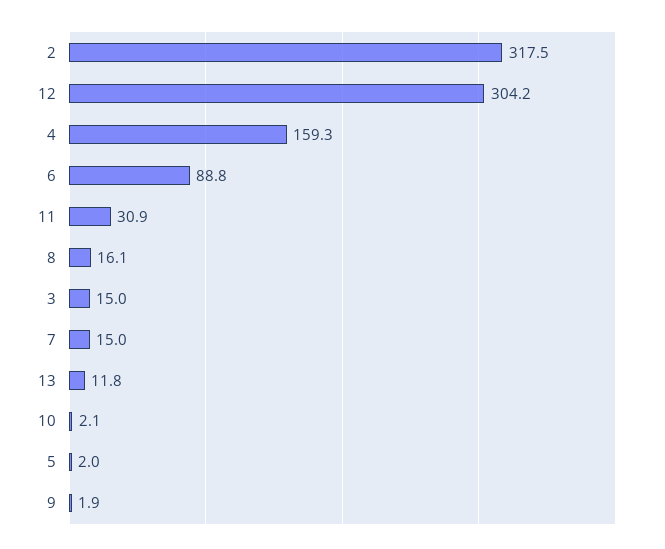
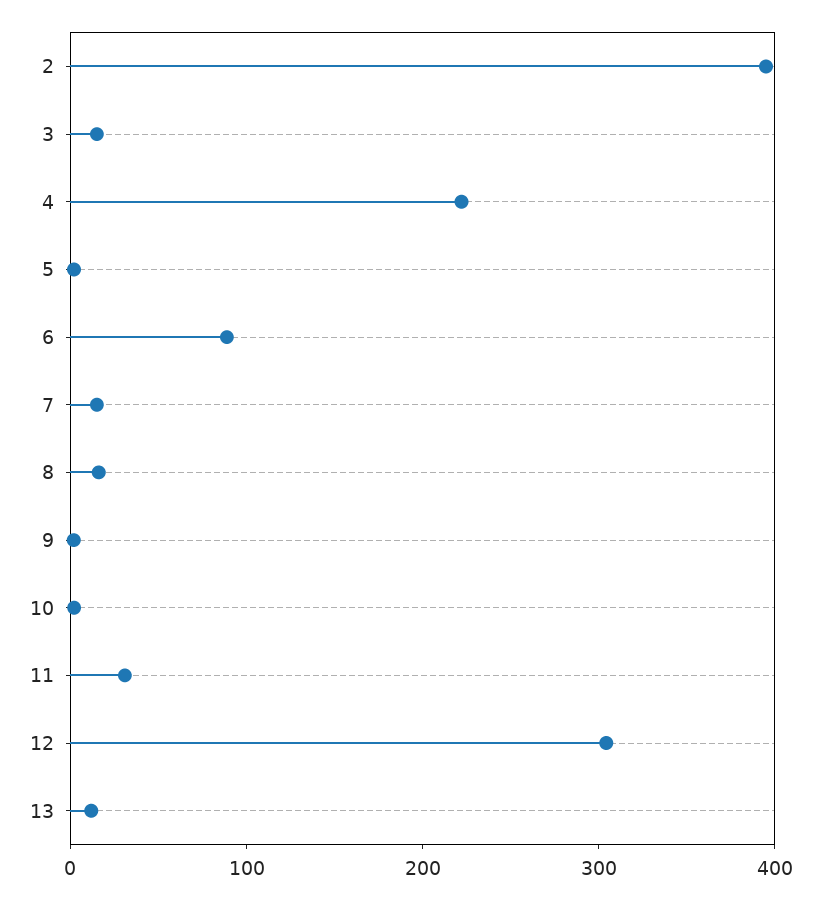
2: 317.5 -> 400
4: 159.3 -> 220

